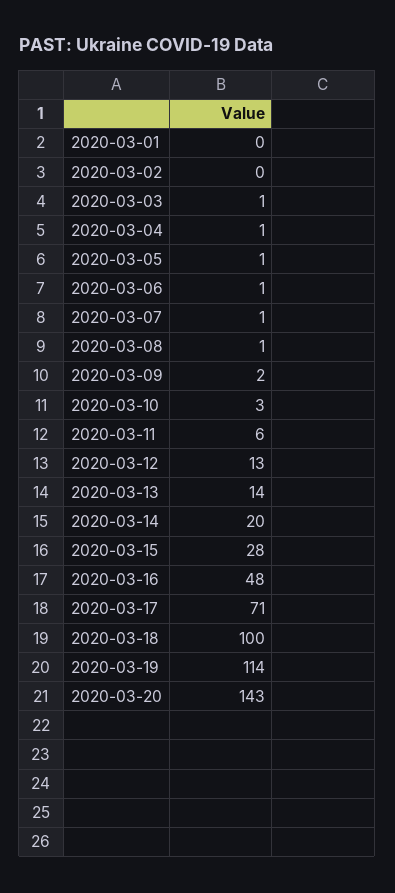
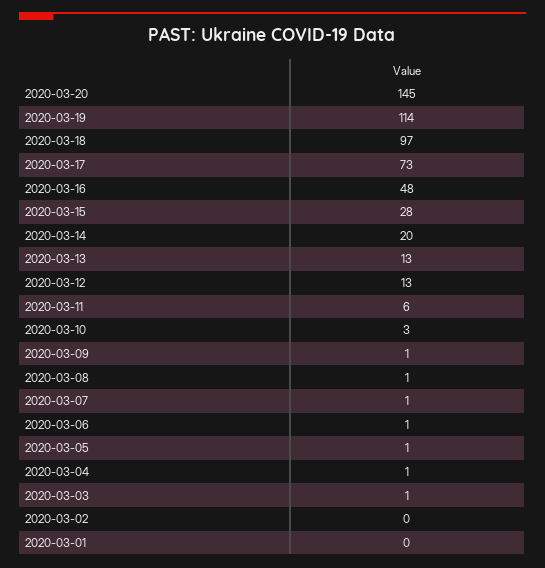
2020-03-09: 2 -> 1
2020-03-13: 14 -> 13
2020-03-17: 71 -> 73
2020-03-18: 100 -> 97
2020-03-20: 143 -> 145

